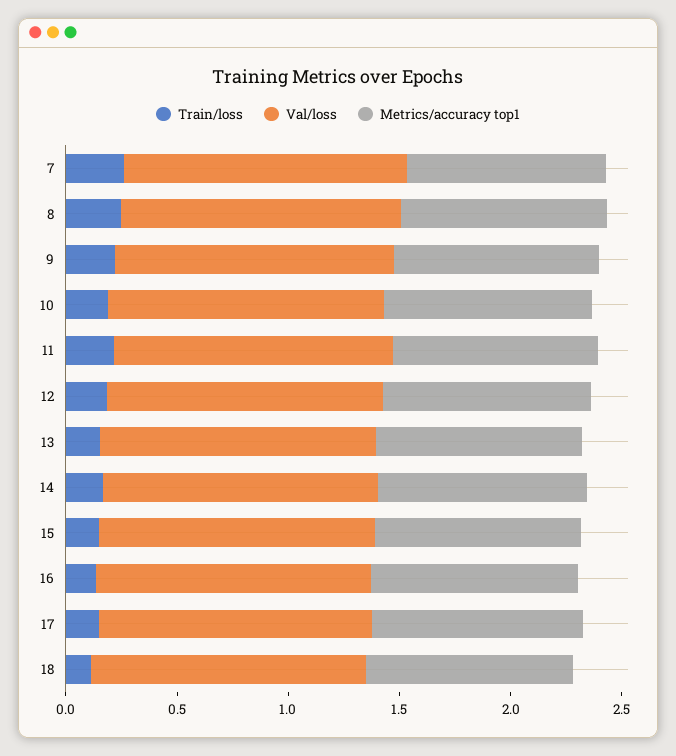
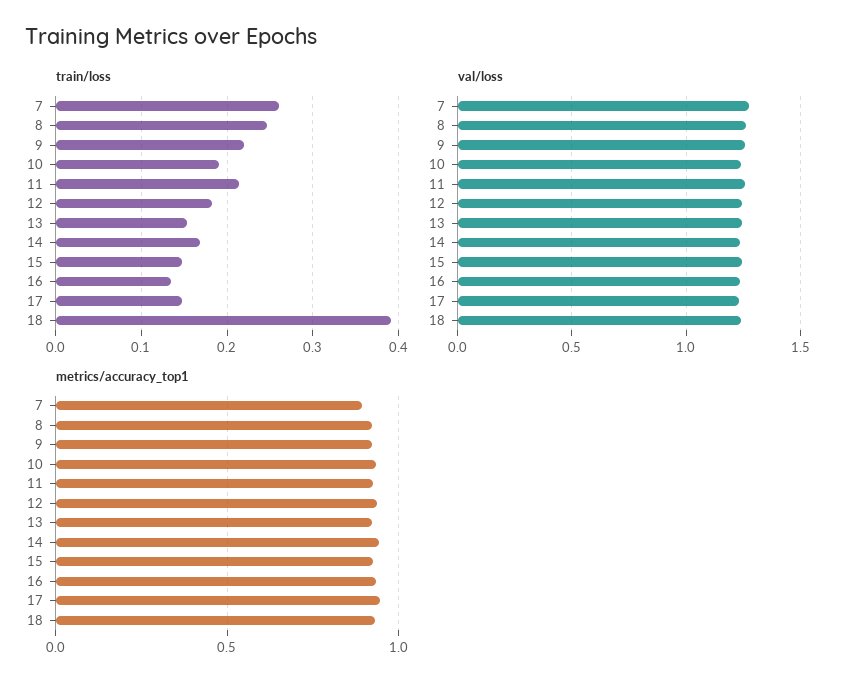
Train/loss, 18: 0.1 -> 0.39

